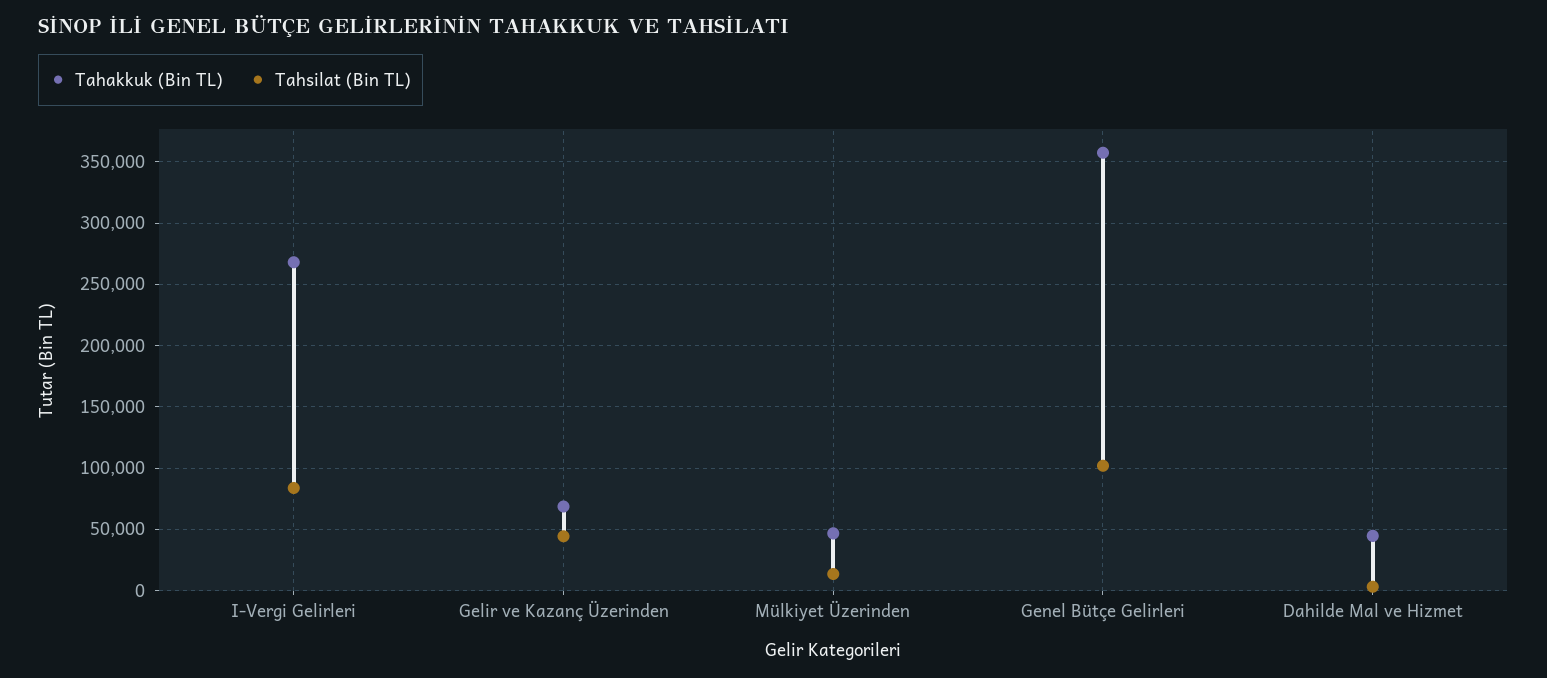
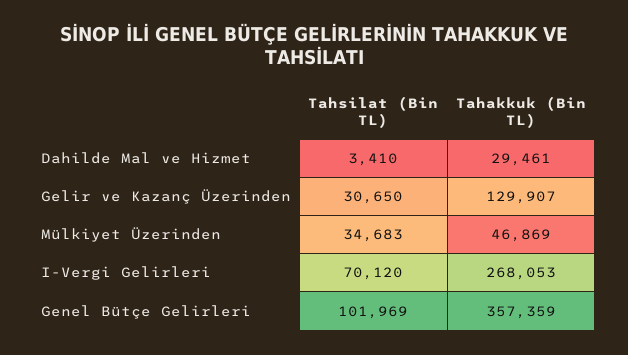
Tahsilat (Bin TL), I-Vergi Gelirleri: 85000 -> 70120
Tahakkuk (Bin TL), Gelir ve Kazanç Üzerinden: 70000 -> 129907
Tahsilat (Bin TL), Gelir ve Kazanç Üzerinden: 45000 -> 30650
Tahsilat (Bin TL), Mülkiyet Üzerinden: 15000 -> 34683
Tahakkuk (Bin TL), Dahilde Mal ve Hizmet: 45000 -> 29461

